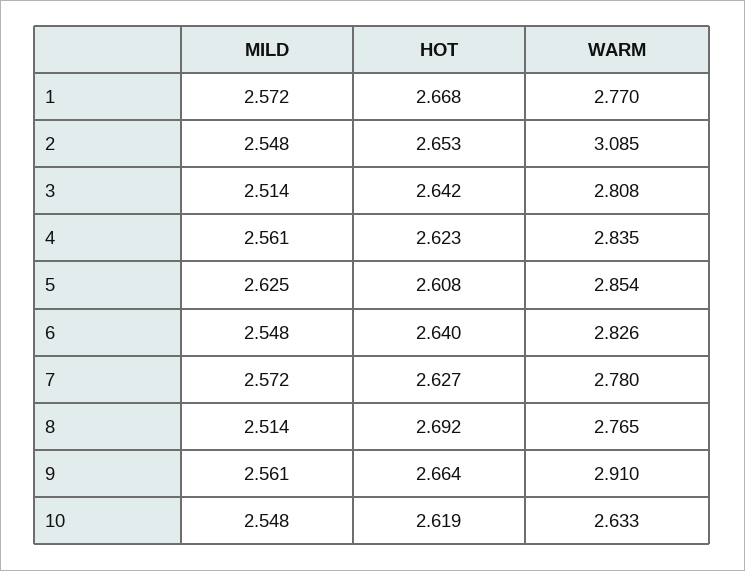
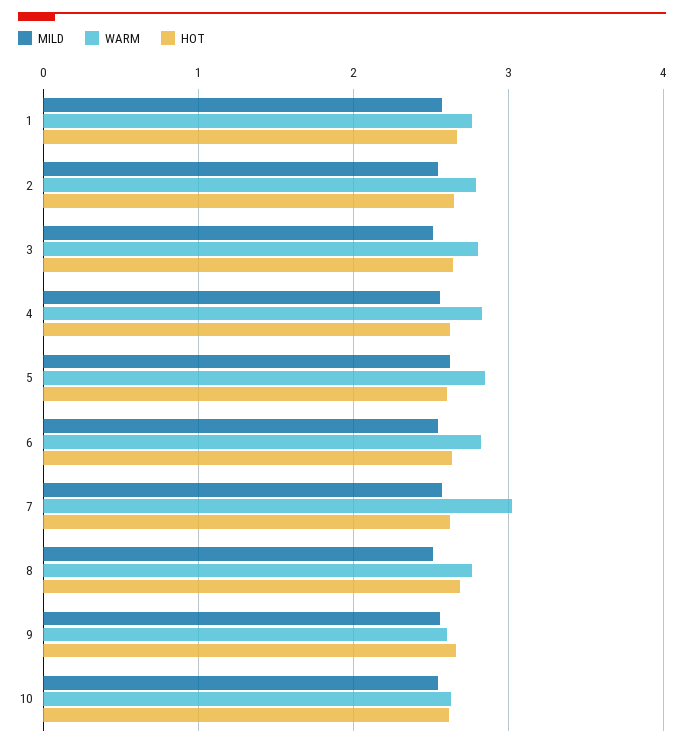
WARM, 2: 3.085 -> 2.8
WARM, 7: 2.78 -> 3
WARM, 9: 2.91 -> 2.6

